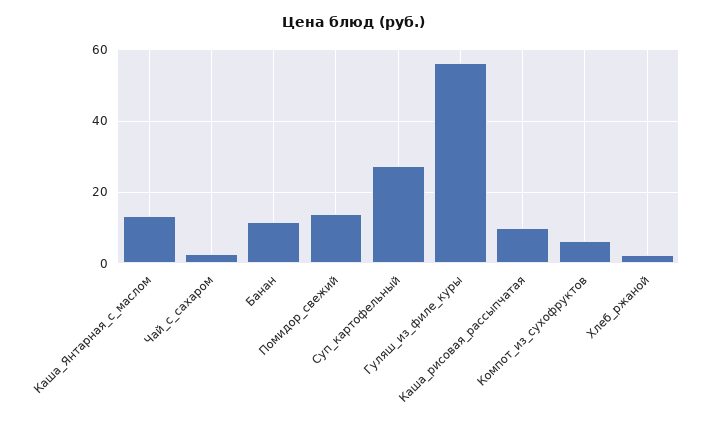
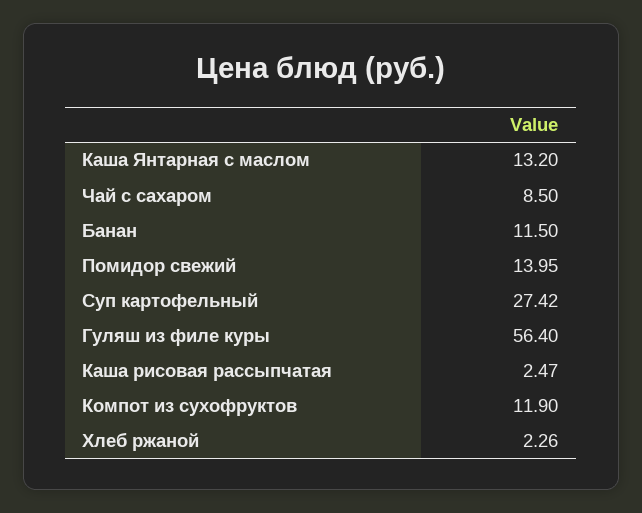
Чай_с_сахаром: 2 -> 8.5
Каша_рисовая_рассыпчатая: 10 -> 2.47
Компот_из_сухофруктов: 6 -> 11.9

